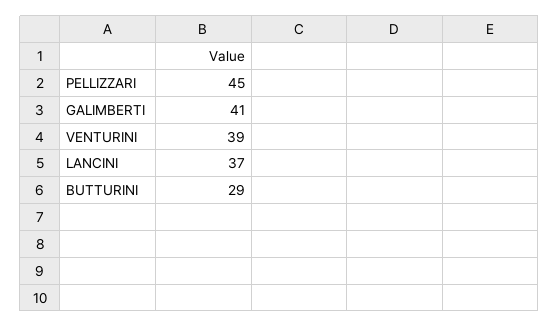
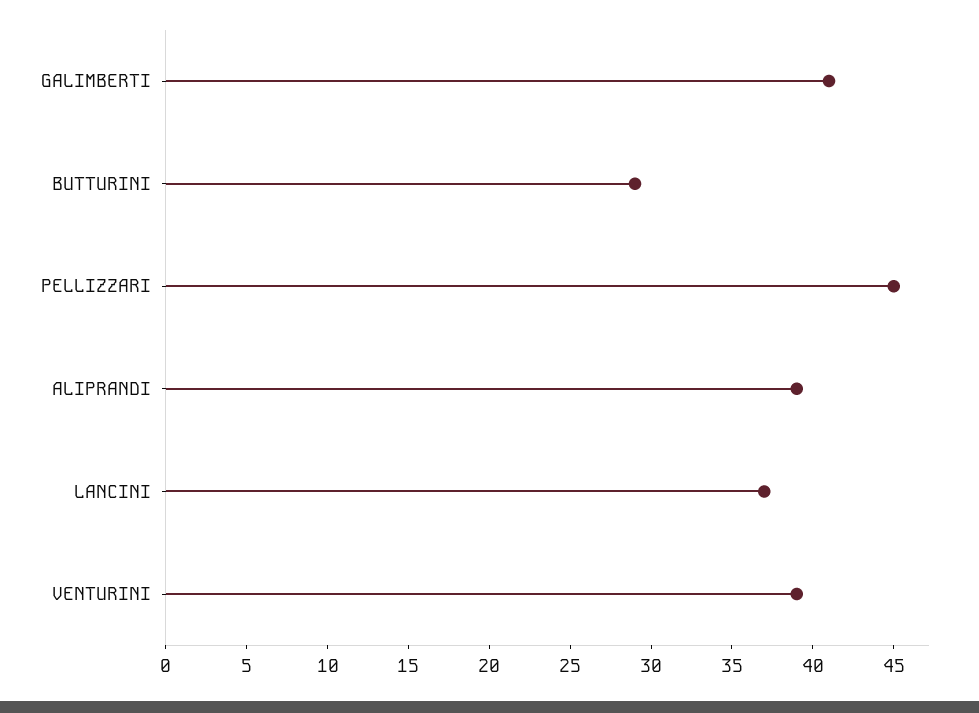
ALIPRANDI: none -> 39

